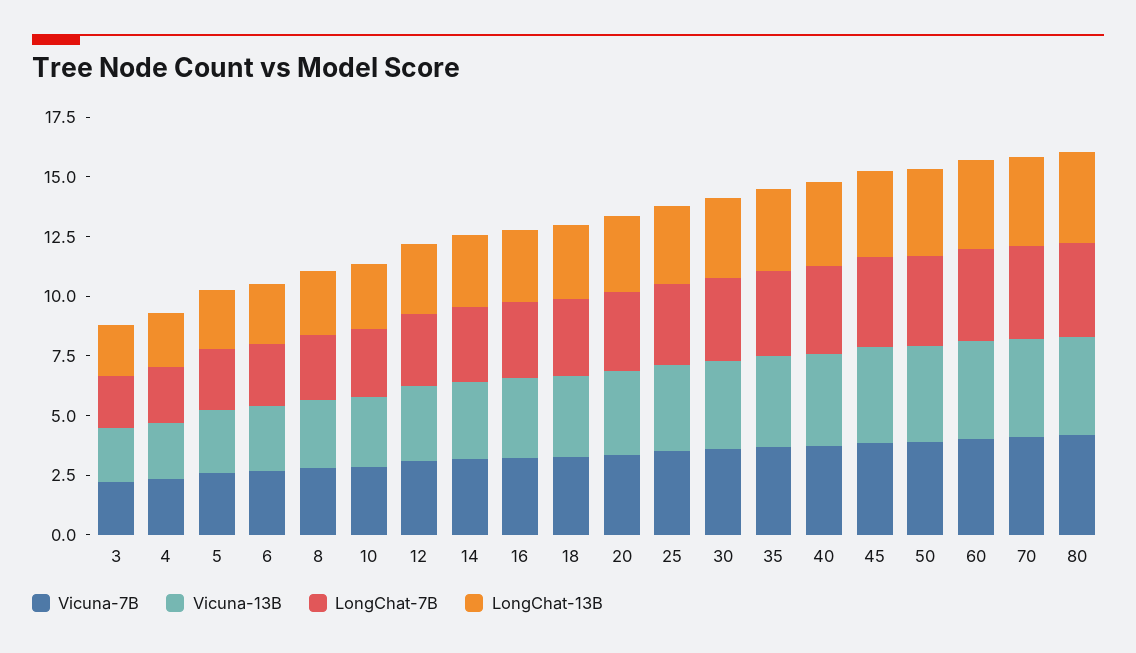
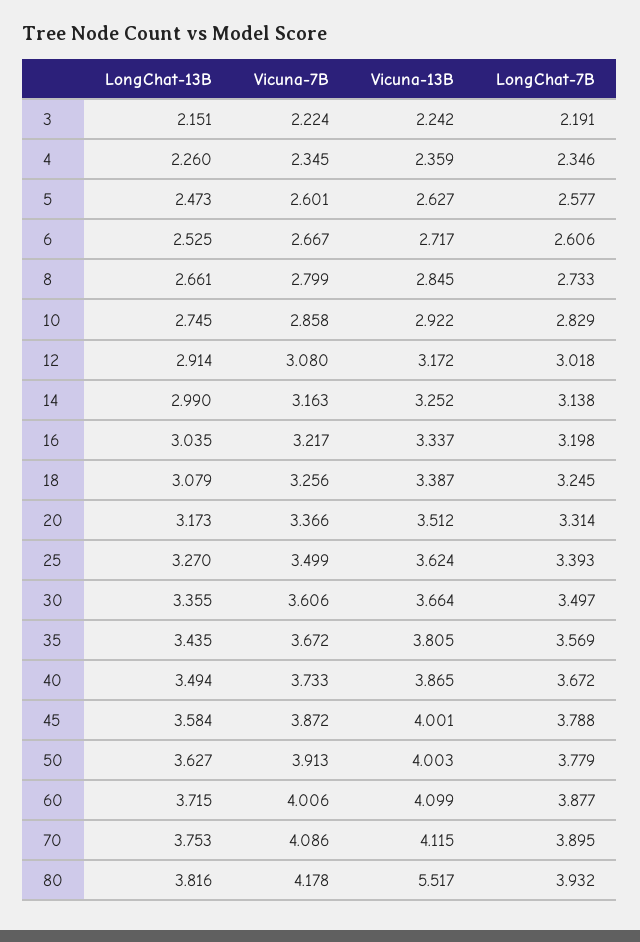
Vicuna-13B, 80: 4 -> 5.517

